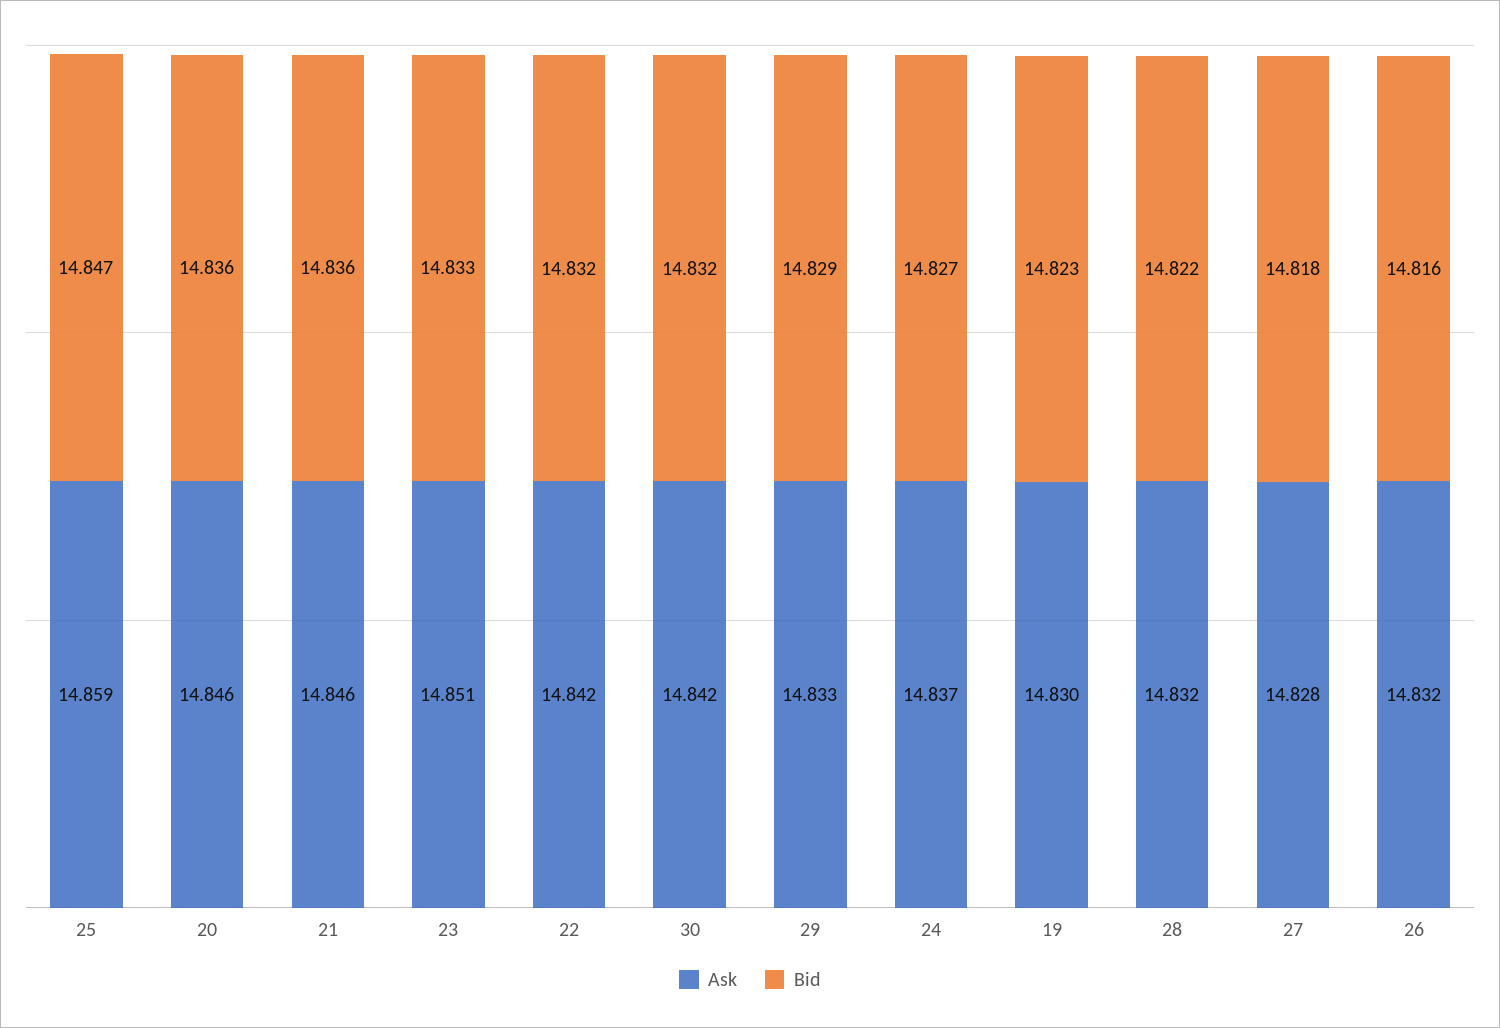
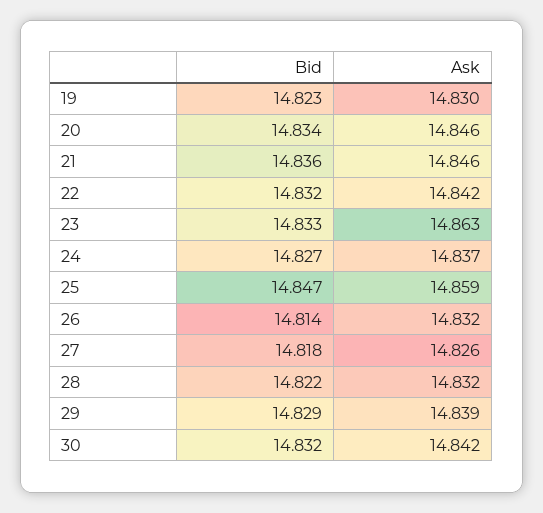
Bid, 20: 14.836 -> 14.834
Ask, 23: 14.851 -> 14.863
Ask, 29: 14.833 -> 14.839
Ask, 27: 14.828 -> 14.826
Bid, 26: 14.816 -> 14.814

